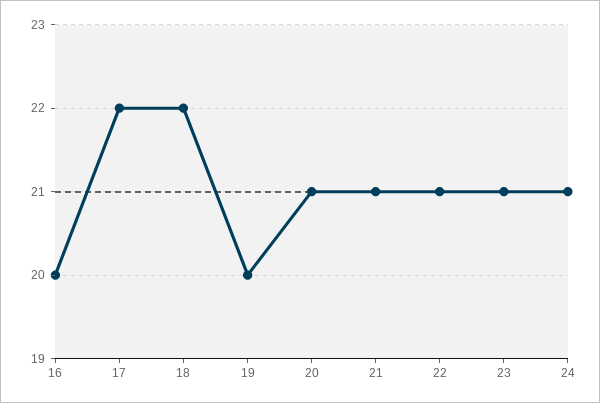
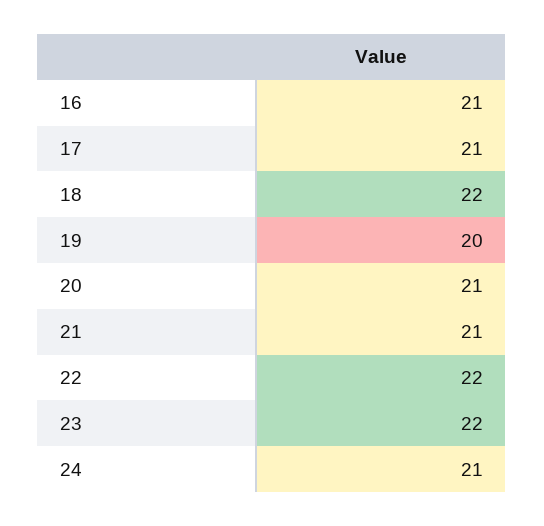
16: 20 -> 21
17: 22 -> 21
22: 21 -> 22
23: 21 -> 22

